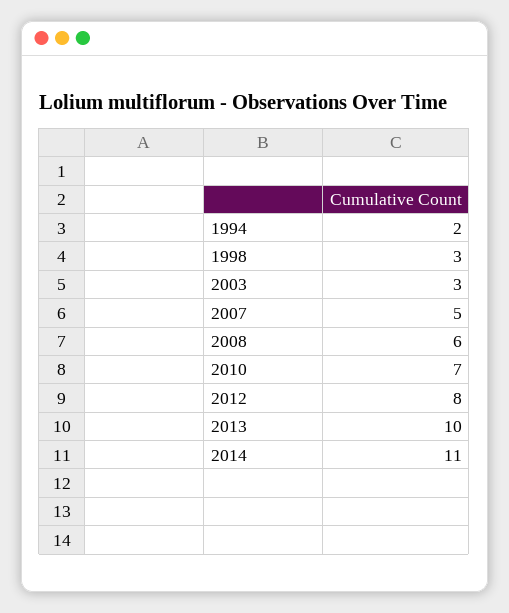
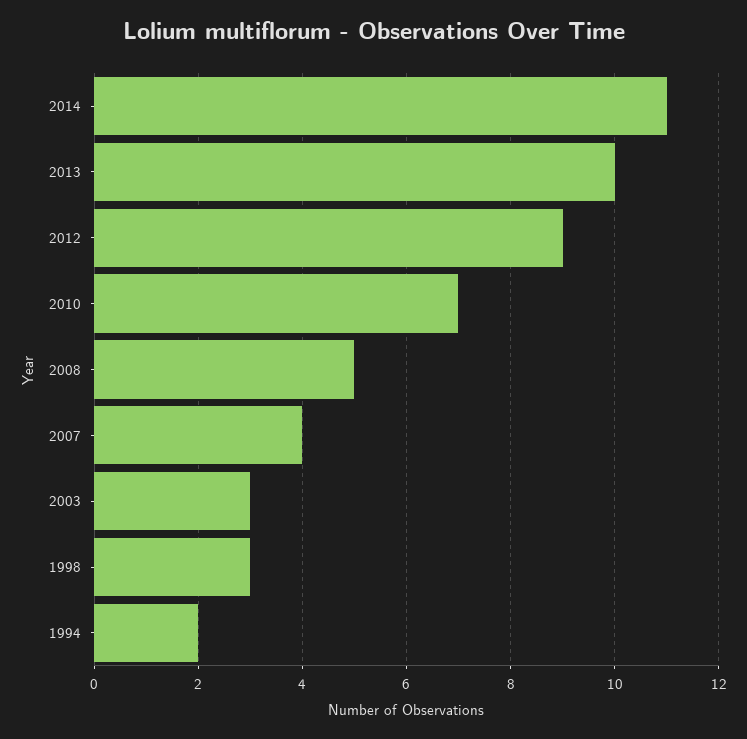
2007: 5 -> 4
2008: 6 -> 5
2012: 8 -> 9

